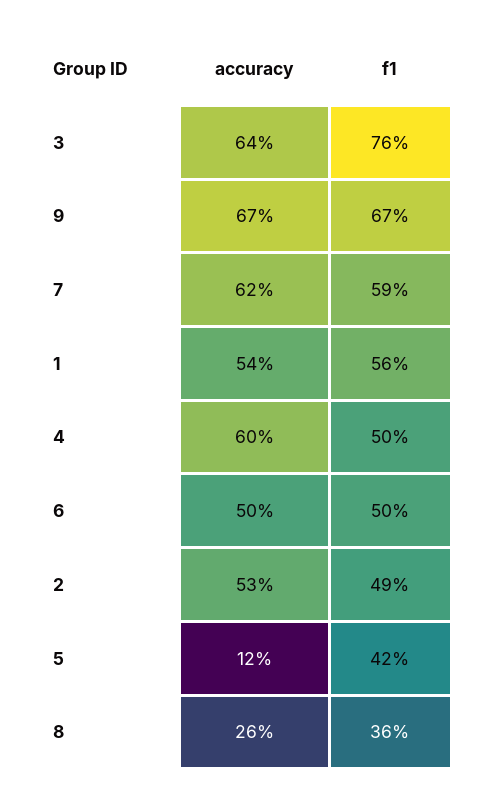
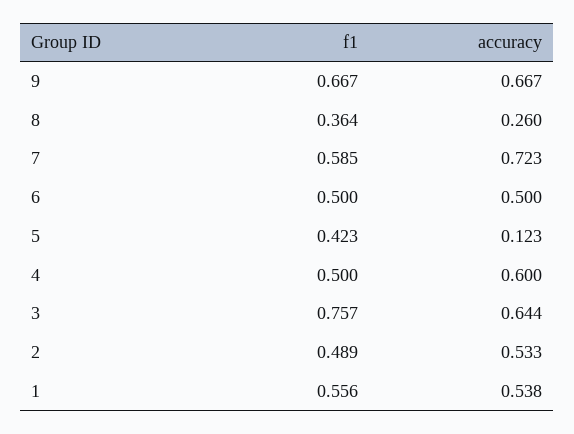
accuracy, 7: 0.62 -> 0.723

